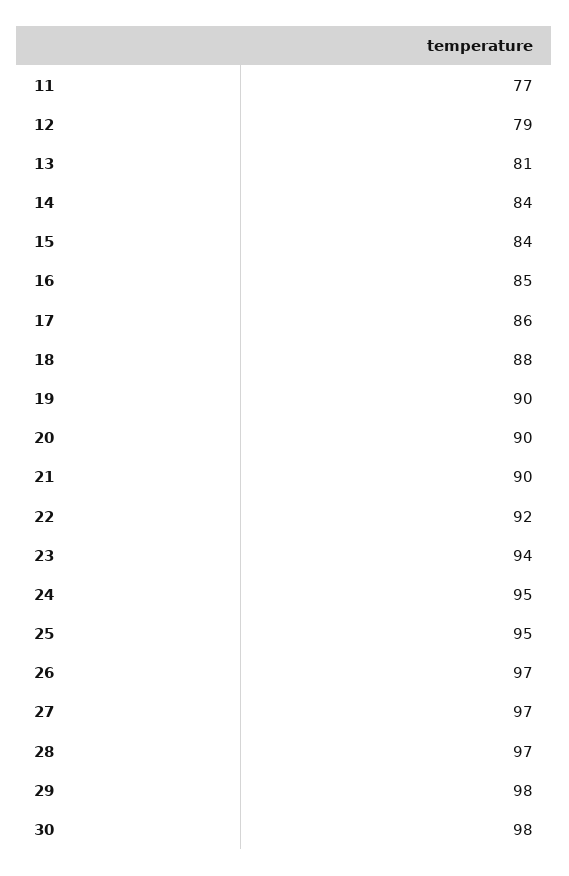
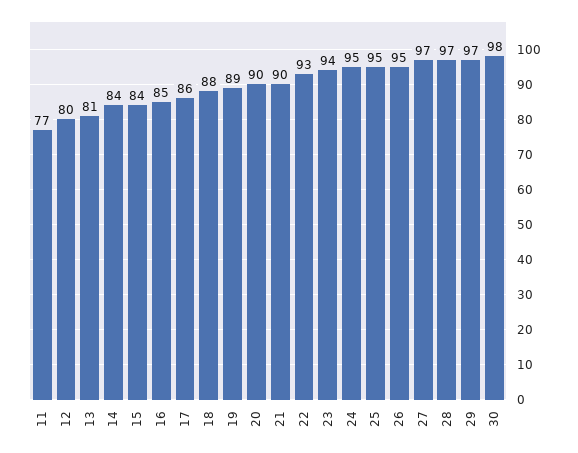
12: 79 -> 80
19: 90 -> 89
22: 92 -> 93
26: 97 -> 95
29: 98 -> 97

